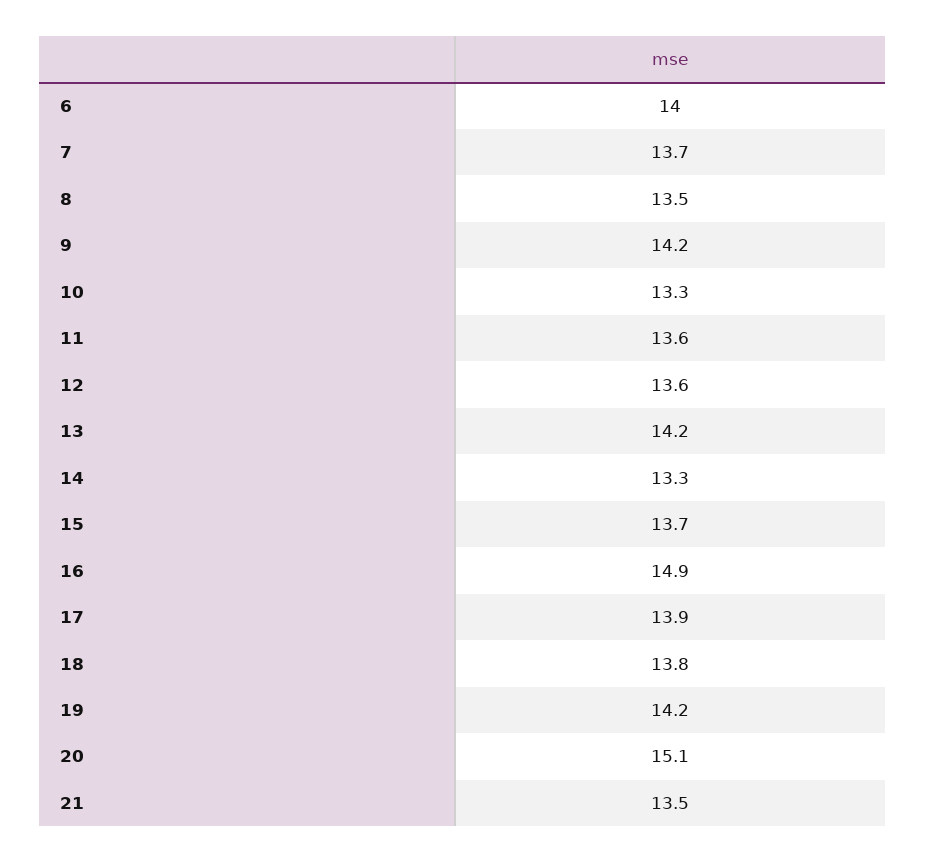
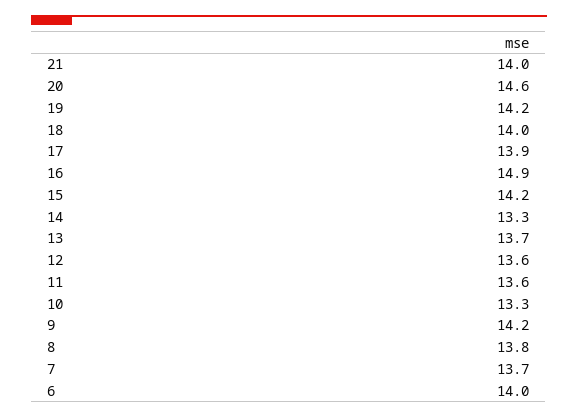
8: 13.5 -> 13.8
13: 14.2 -> 13.7
15: 13.7 -> 14.2
18: 13.8 -> 14
20: 15.1 -> 14.6
21: 13.5 -> 14

